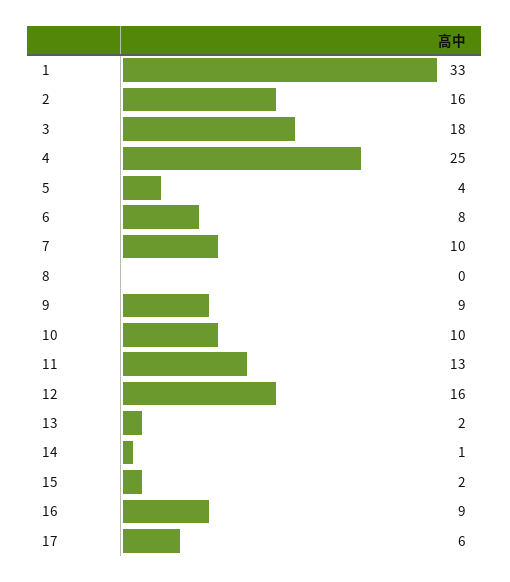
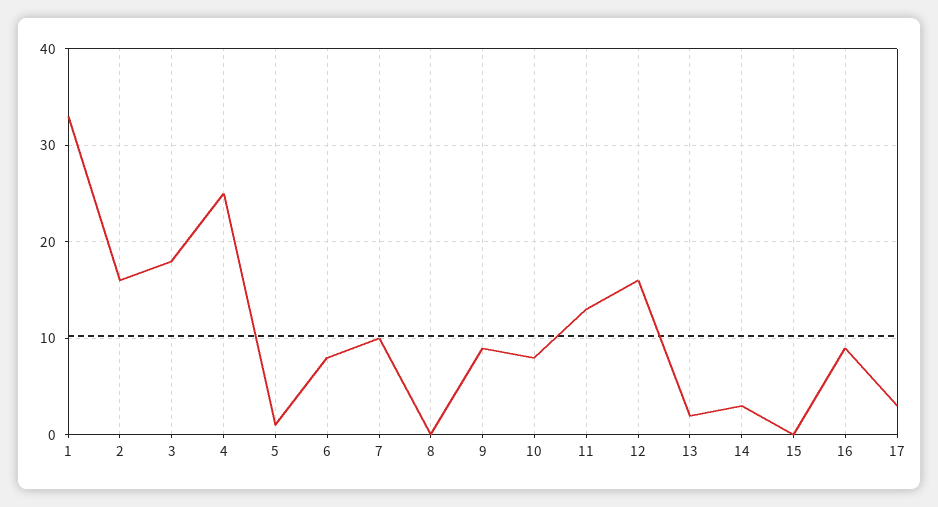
5: 4 -> 1
10: 10 -> 8
14: 1 -> 3
15: 2 -> 0
17: 6 -> 3

